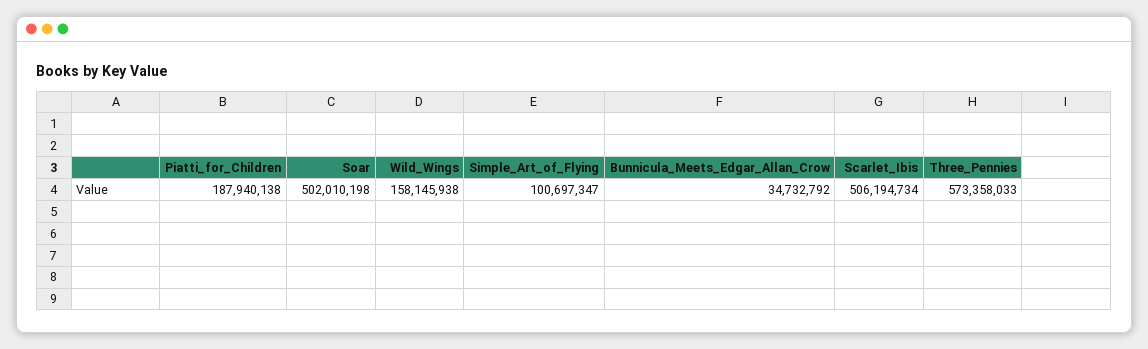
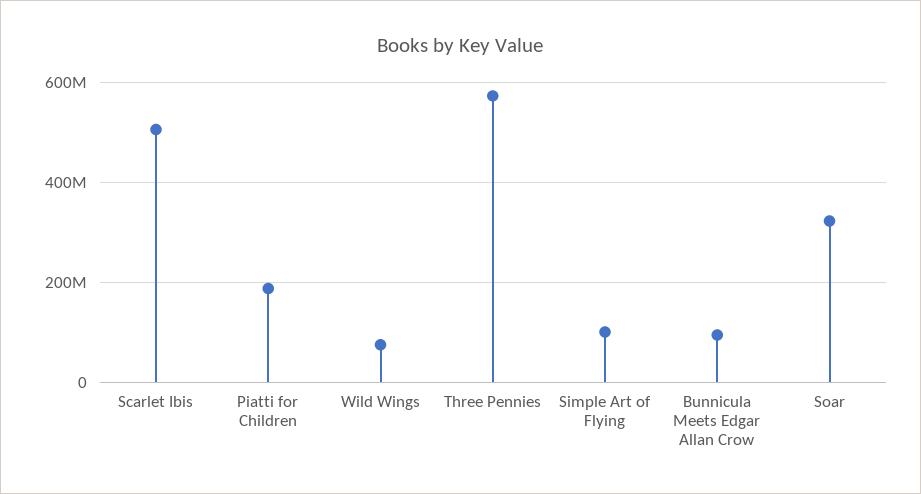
Soar: 502010198 -> 320000000
Wild_Wings: 158145938 -> 80000000
Bunnicula_Meets_Edgar_Allan_Crow: 34732792 -> 100000000

